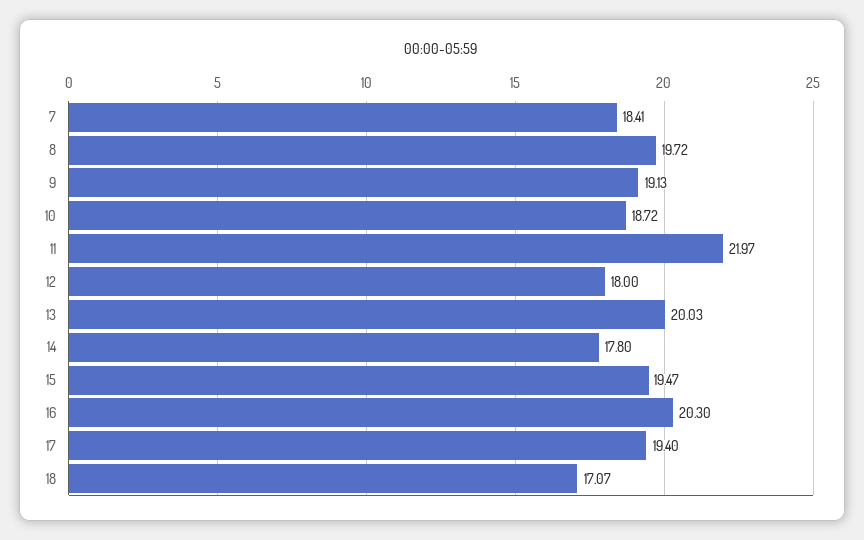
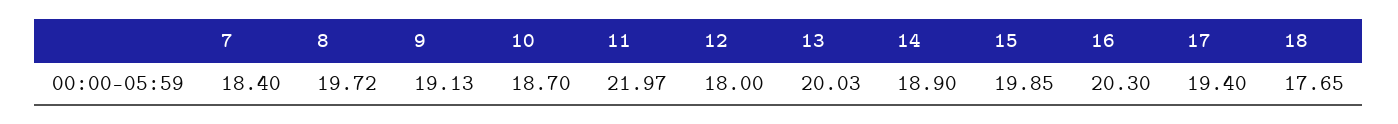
7: 18.41 -> 18.4
10: 18.72 -> 18.7
14: 17.8 -> 18.9
15: 19.47 -> 19.85
18: 17.07 -> 17.65

